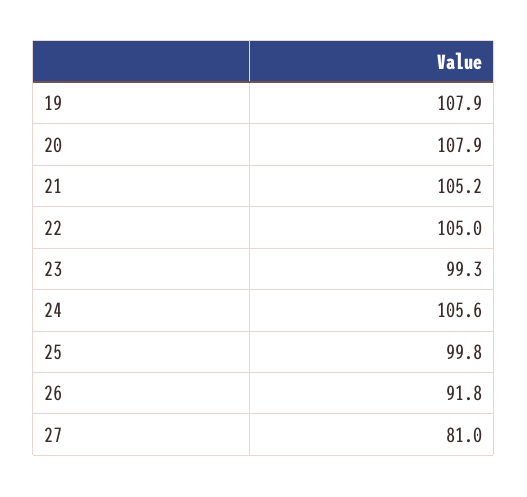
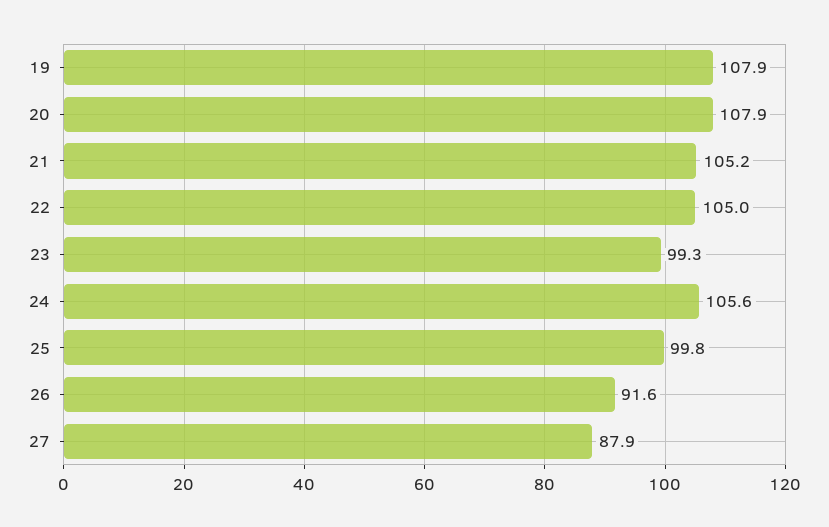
26: 91.8 -> 91.6
27: 81 -> 87.9

